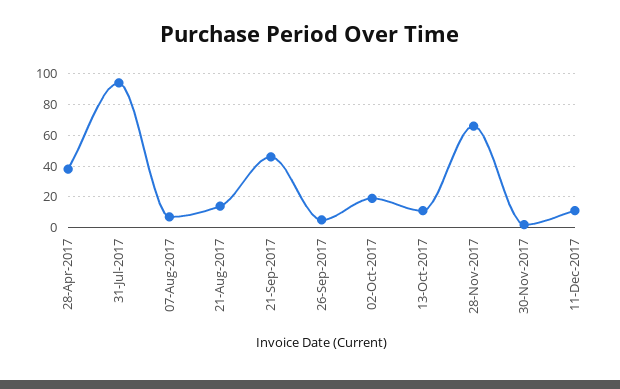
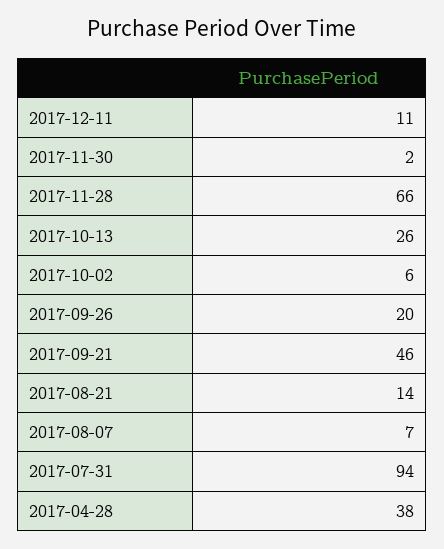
26-Sep-2017: 5 -> 20
02-Oct-2017: 20 -> 6
13-Oct-2017: 10 -> 26

